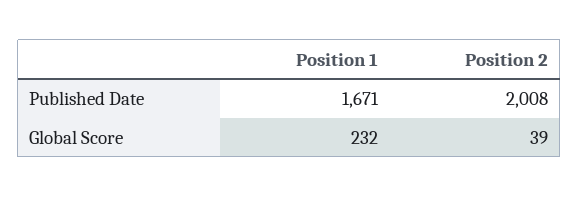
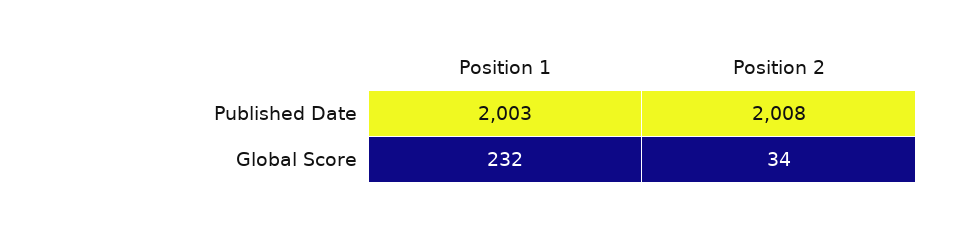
Position 1, Published Date: 1671 -> 2003
Position 2, Global Score: 39 -> 34

